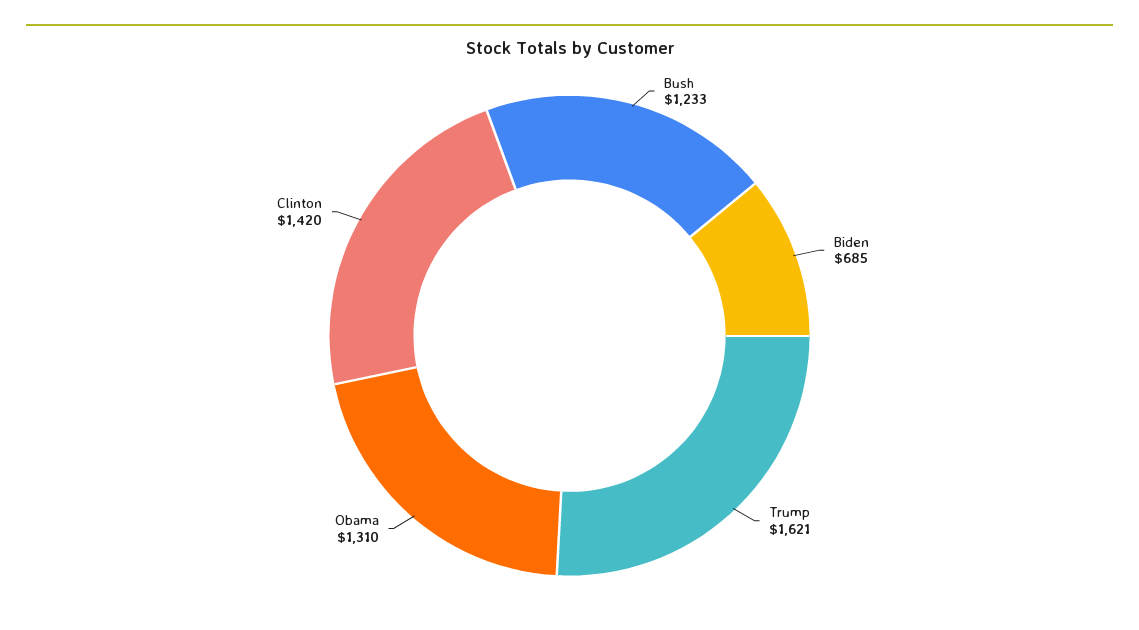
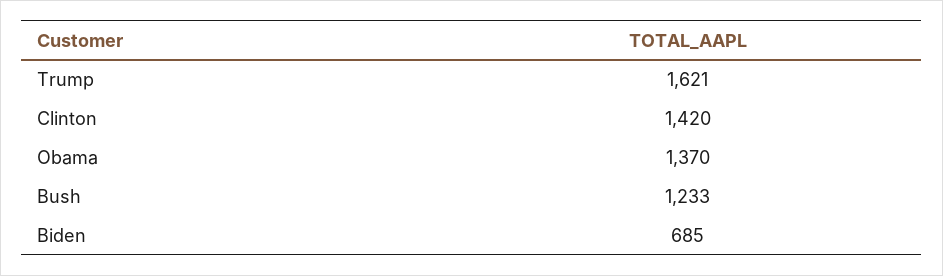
Obama: 1310 -> 1370

